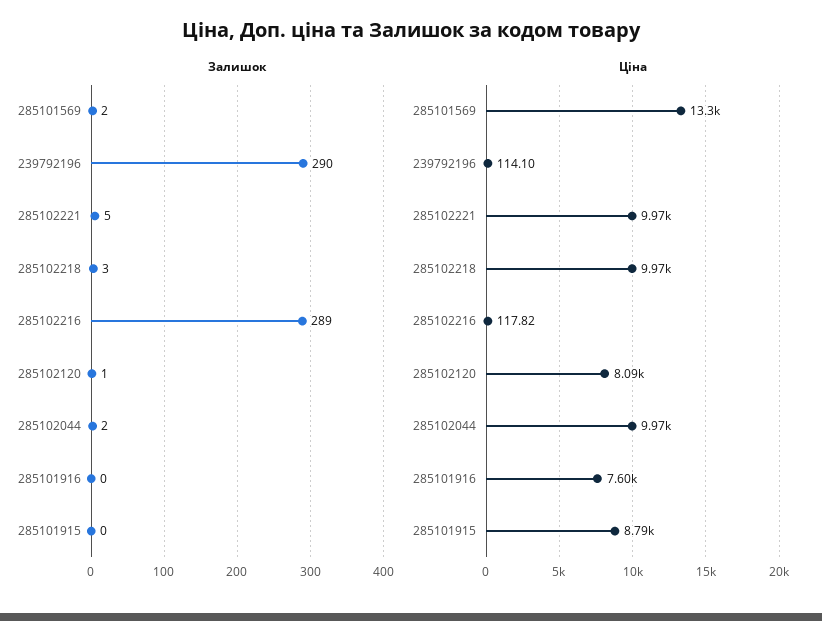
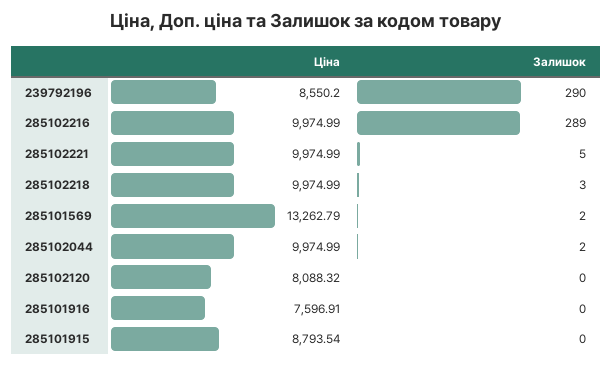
Залишок, 285102120: 1 -> 0
Ціна, 239792196: 114.1 -> 8550.2
Ціна, 285102216: 117.82 -> 9974.99

